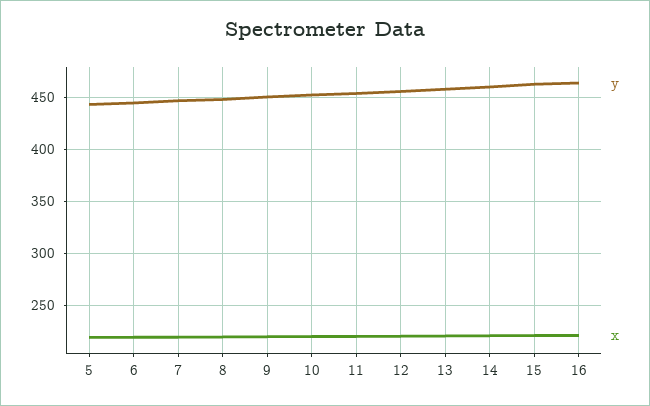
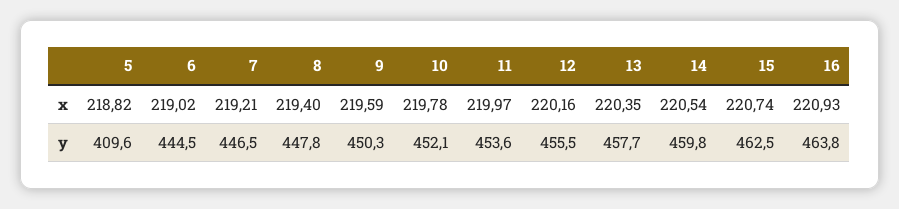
y, 5: 440 -> 409.6

